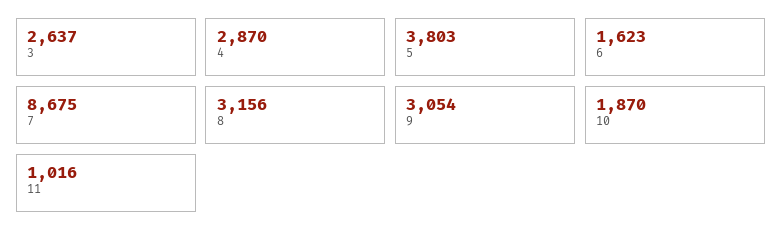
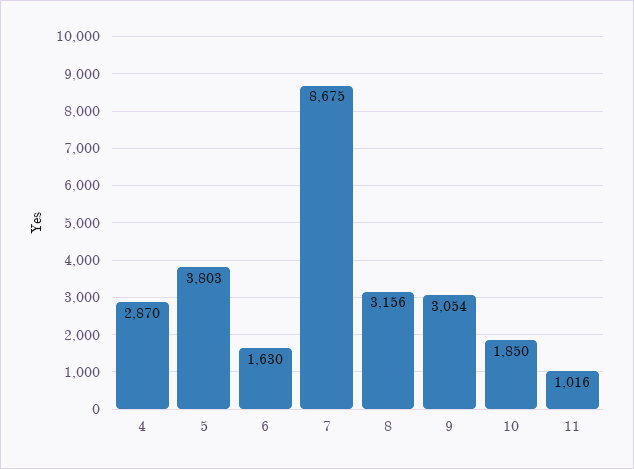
3: 2637 -> none
6: 1623 -> 1630
10: 1870 -> 1850

